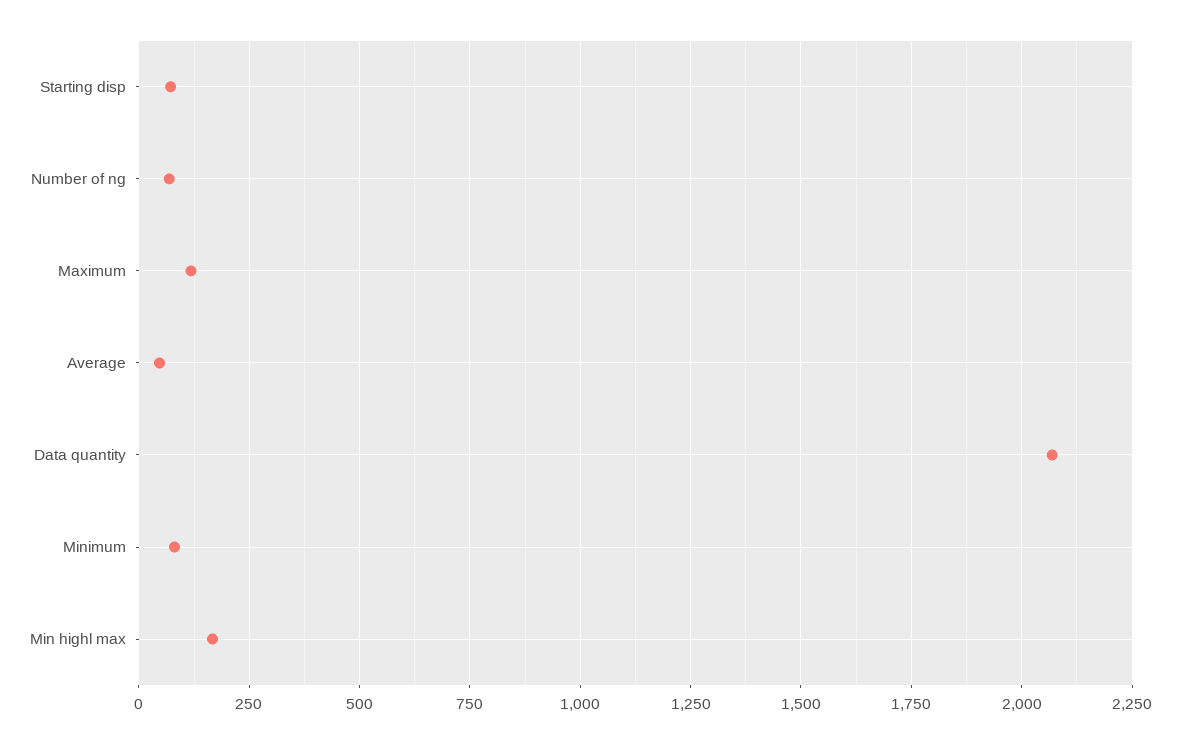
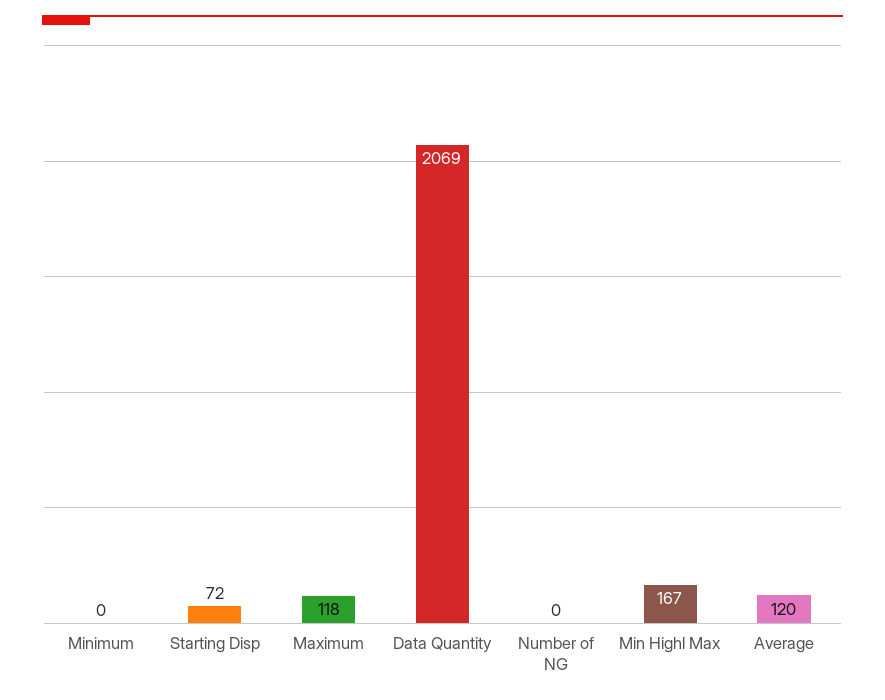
Number of ng: 75 -> 0
Average: 50 -> 120
Minimum: 75 -> 0

